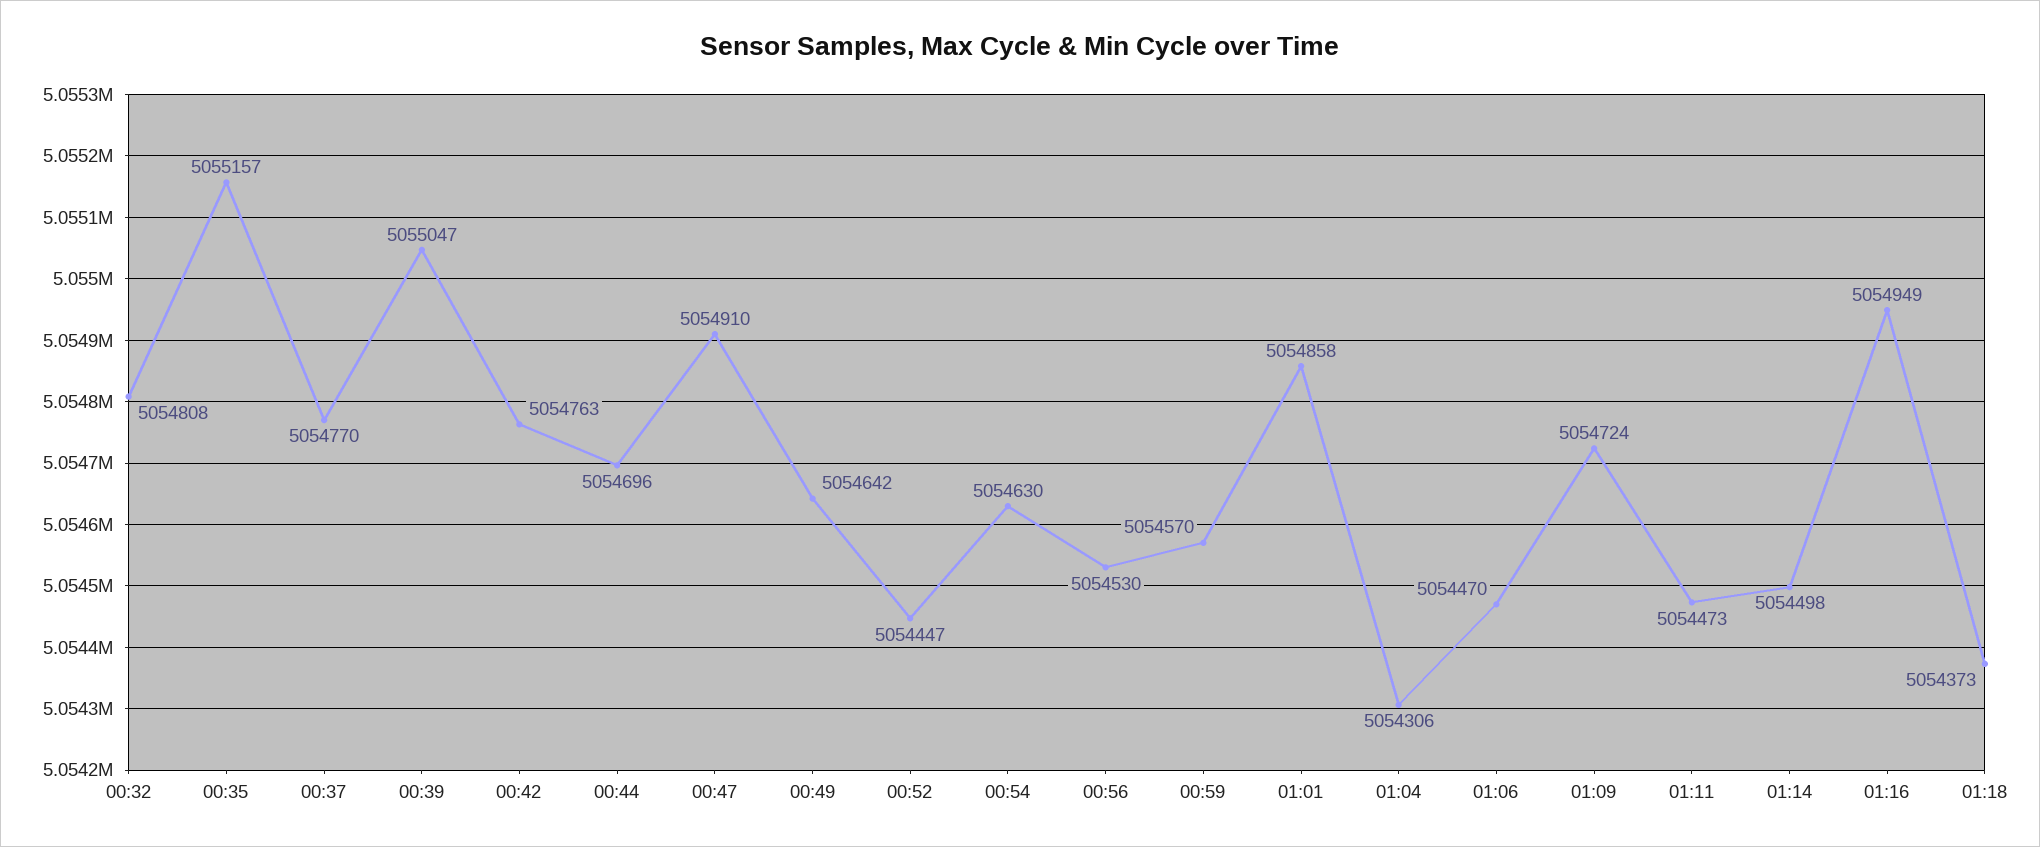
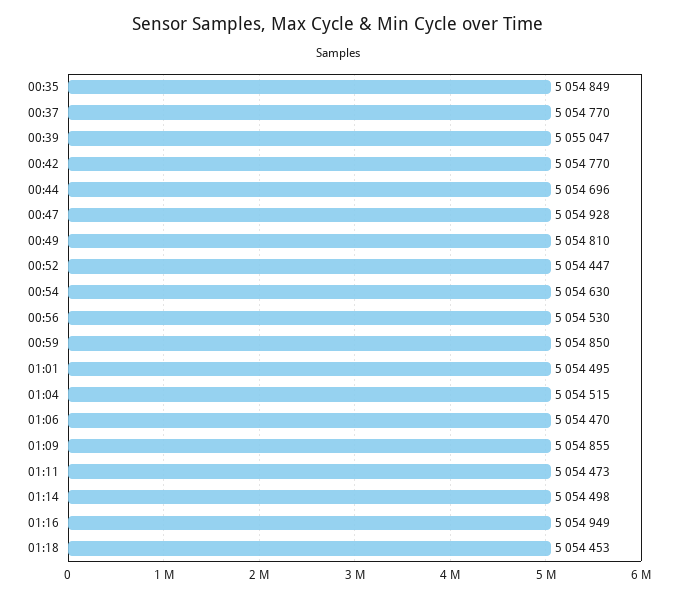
00:32: 5054808 -> none
00:35: 5055157 -> 5054849
00:42: 5054763 -> 5054770
00:47: 5054910 -> 5054928
00:49: 5054642 -> 5054810
00:59: 5054570 -> 5054850
01:01: 5054858 -> 5054495
01:04: 5054306 -> 5054515
01:09: 5054724 -> 5054855
01:18: 5054373 -> 5054453

